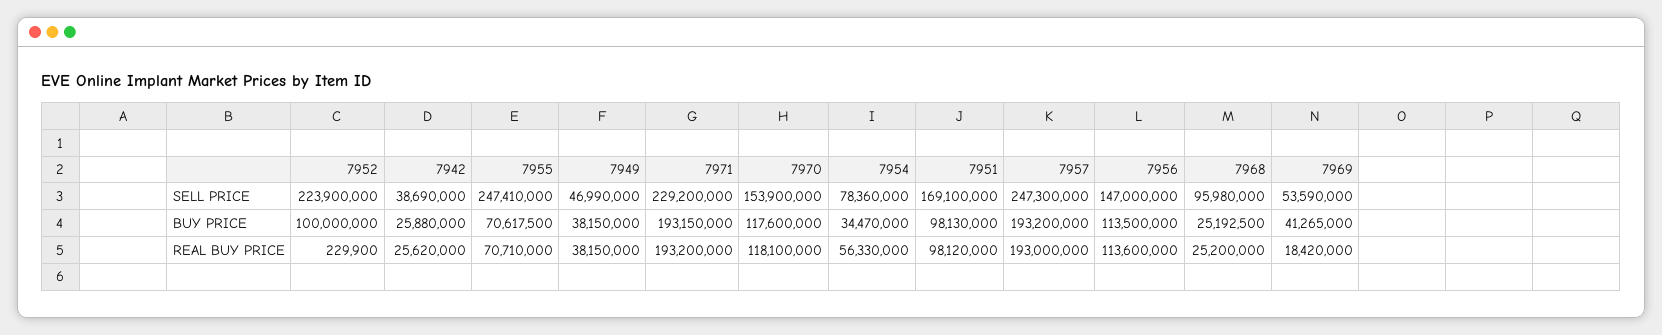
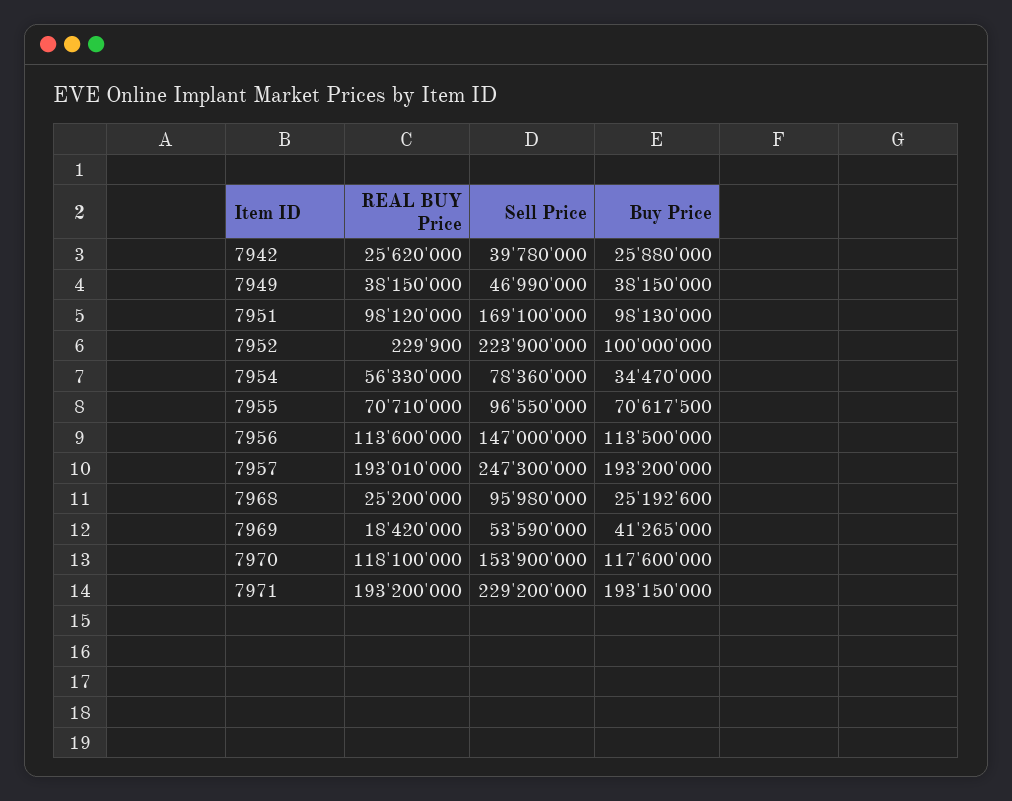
7942, SELL PRICE: 38690000 -> 39780000
7955, SELL PRICE: 247410000 -> 96550000
7968, BUY PRICE: 25192500 -> 25192600
7957, REAL BUY PRICE: 193000000 -> 193010000

